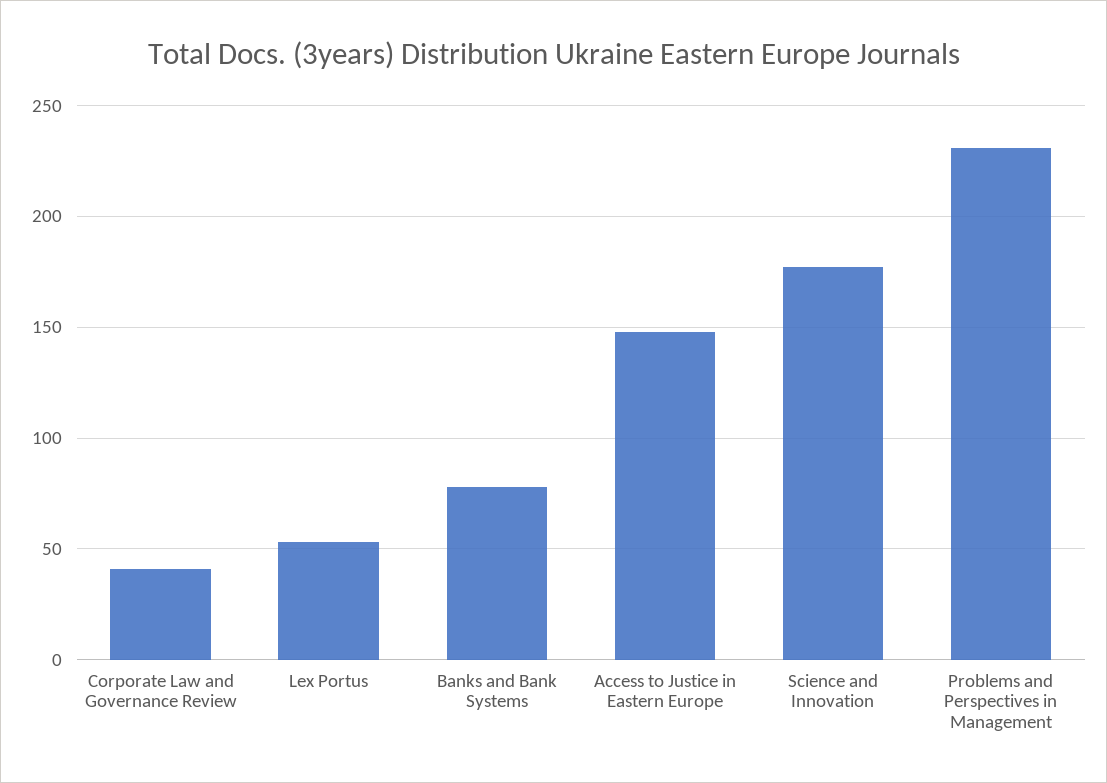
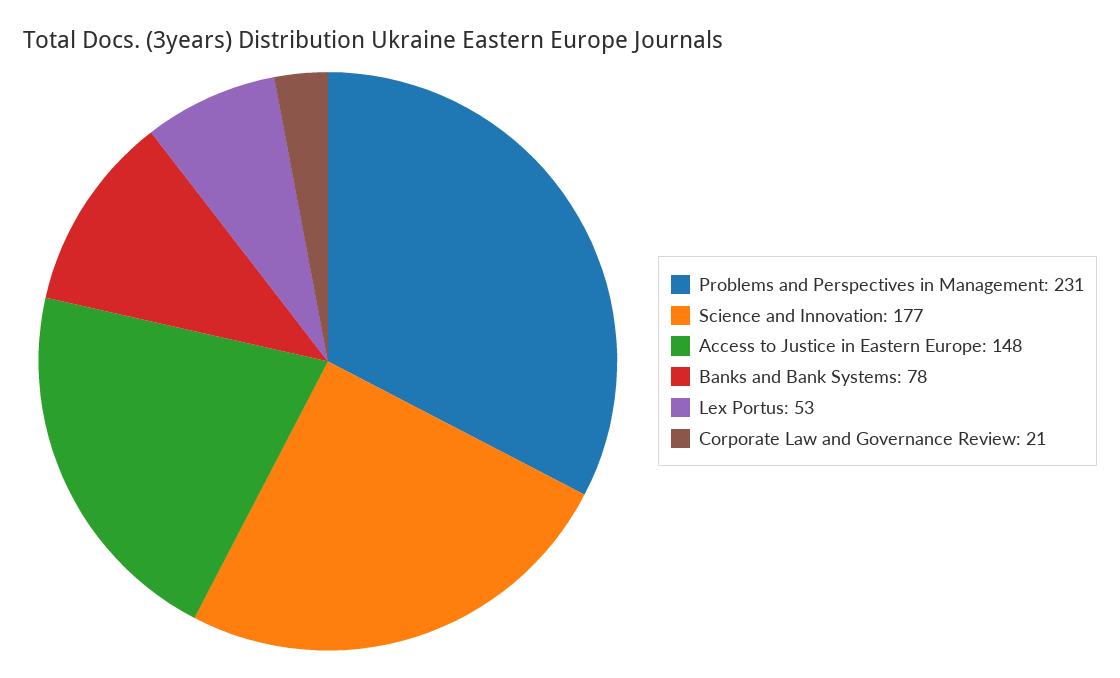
Corporate Law and Governance Review: 40 -> 21

